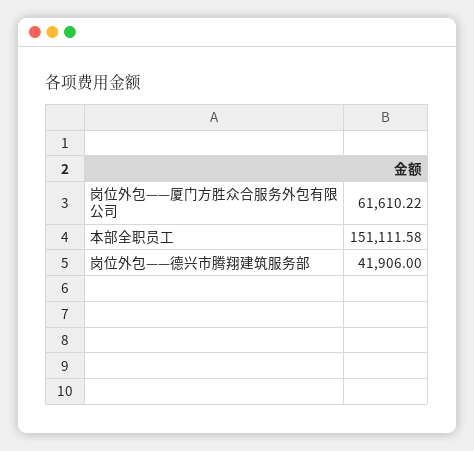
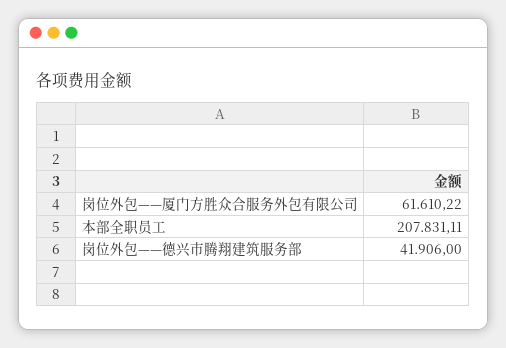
本部全职员工: 151111.58 -> 207831.11

